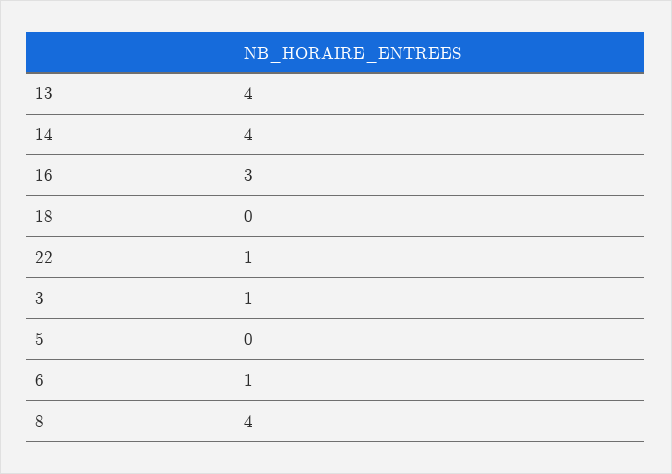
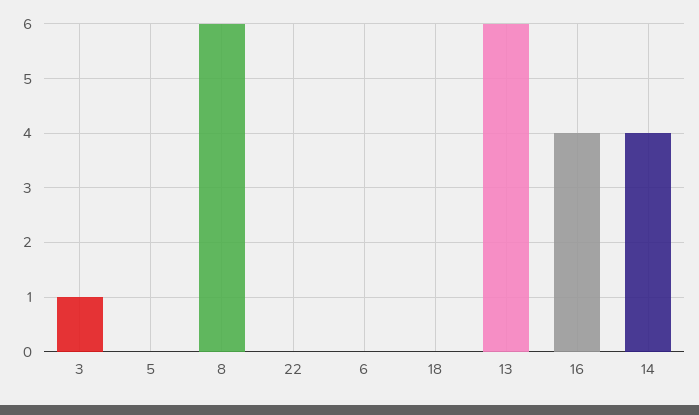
13: 4 -> 6
16: 3 -> 4
22: 1 -> 0
6: 1 -> 0
8: 4 -> 6

